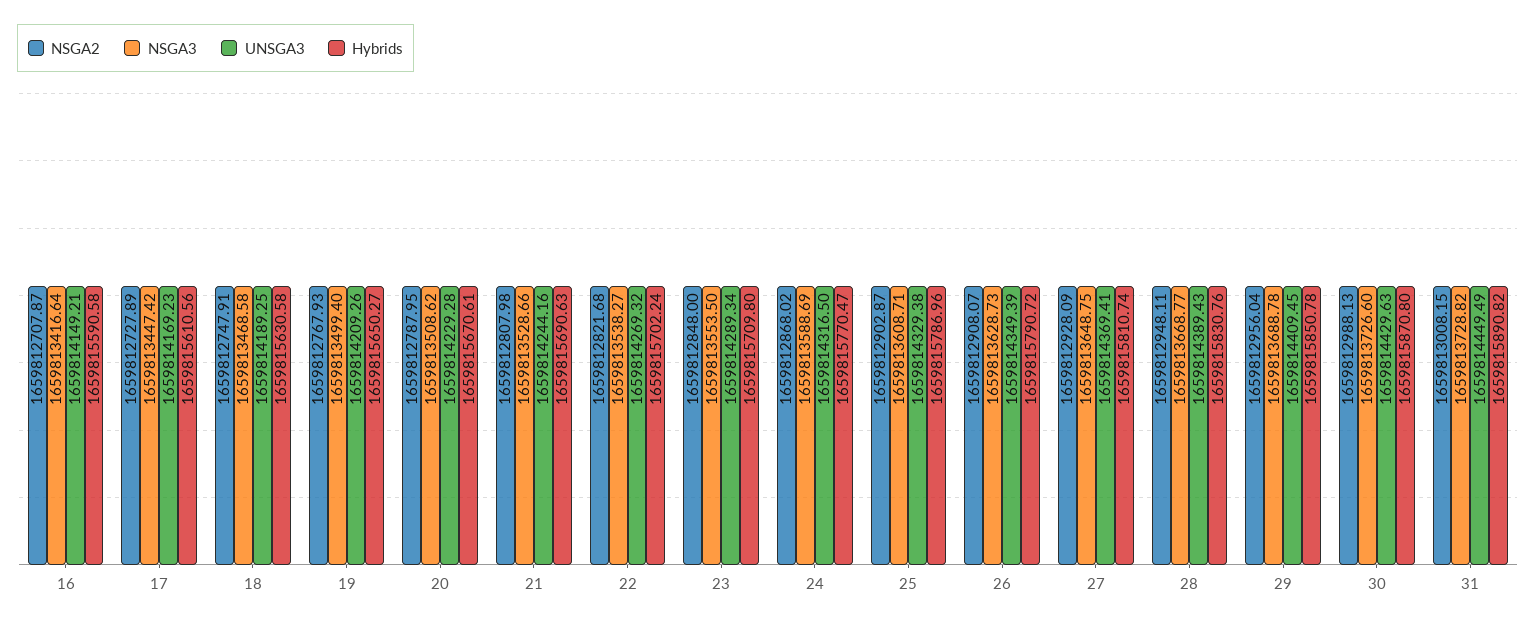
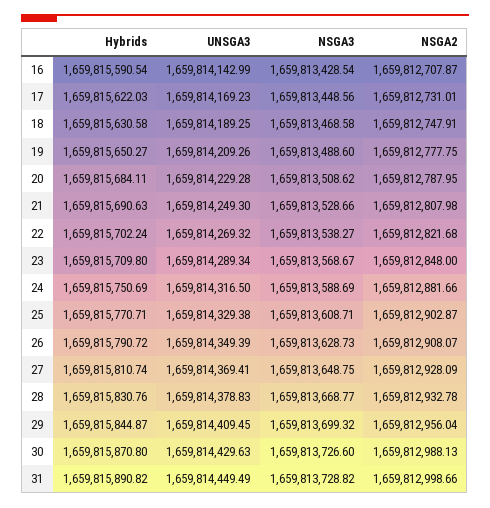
NSGA3, 16: 1659813416.64 -> 1659813428.54
UNSGA3, 16: 1659814149.21 -> 1659814142.99
Hybrids, 16: 1659815590.58 -> 1659815590.54
NSGA2, 17: 1659812727.89 -> 1659812731.01
NSGA3, 17: 1659813447.42 -> 1659813448.56
Hybrids, 17: 1659815610.56 -> 1659815622.03
NSGA2, 19: 1659812767.93 -> 1659812777.75
NSGA3, 19: 1659813499.4 -> 1659813488.6
Hybrids, 20: 1659815670.61 -> 1659815684.11
UNSGA3, 21: 1659814244.16 -> 1659814249.3
NSGA3, 23: 1659813553.5 -> 1659813568.67
NSGA2, 24: 1659812868.02 -> 1659812881.66
Hybrids, 24: 1659815770.47 -> 1659815750.69
Hybrids, 25: 1659815786.96 -> 1659815770.71
NSGA2, 28: 1659812948.11 -> 1659812932.78
UNSGA3, 28: 1659814389.43 -> 1659814378.83
NSGA3, 29: 1659813688.78 -> 1659813699.32
Hybrids, 29: 1659815850.78 -> 1659815844.87
NSGA2, 31: 1659813008.15 -> 1659812998.66

